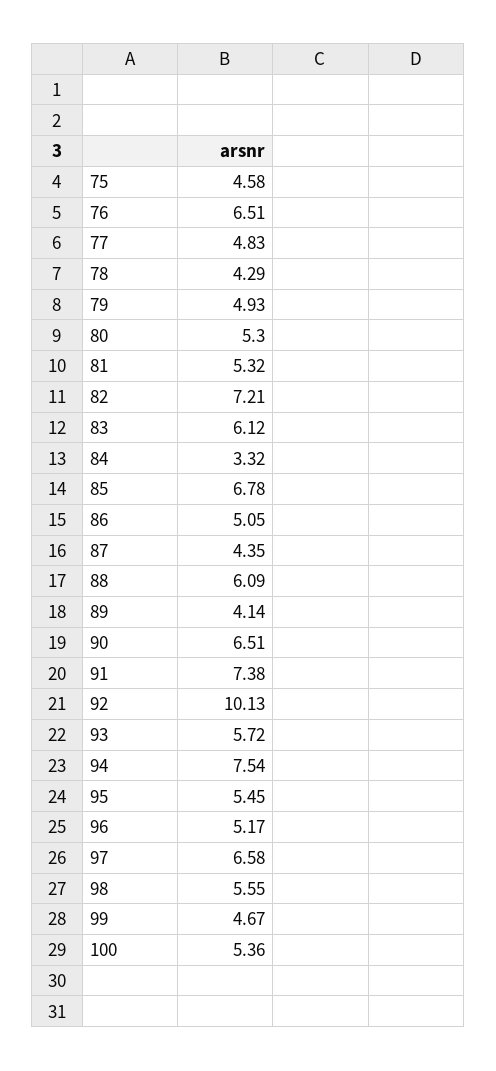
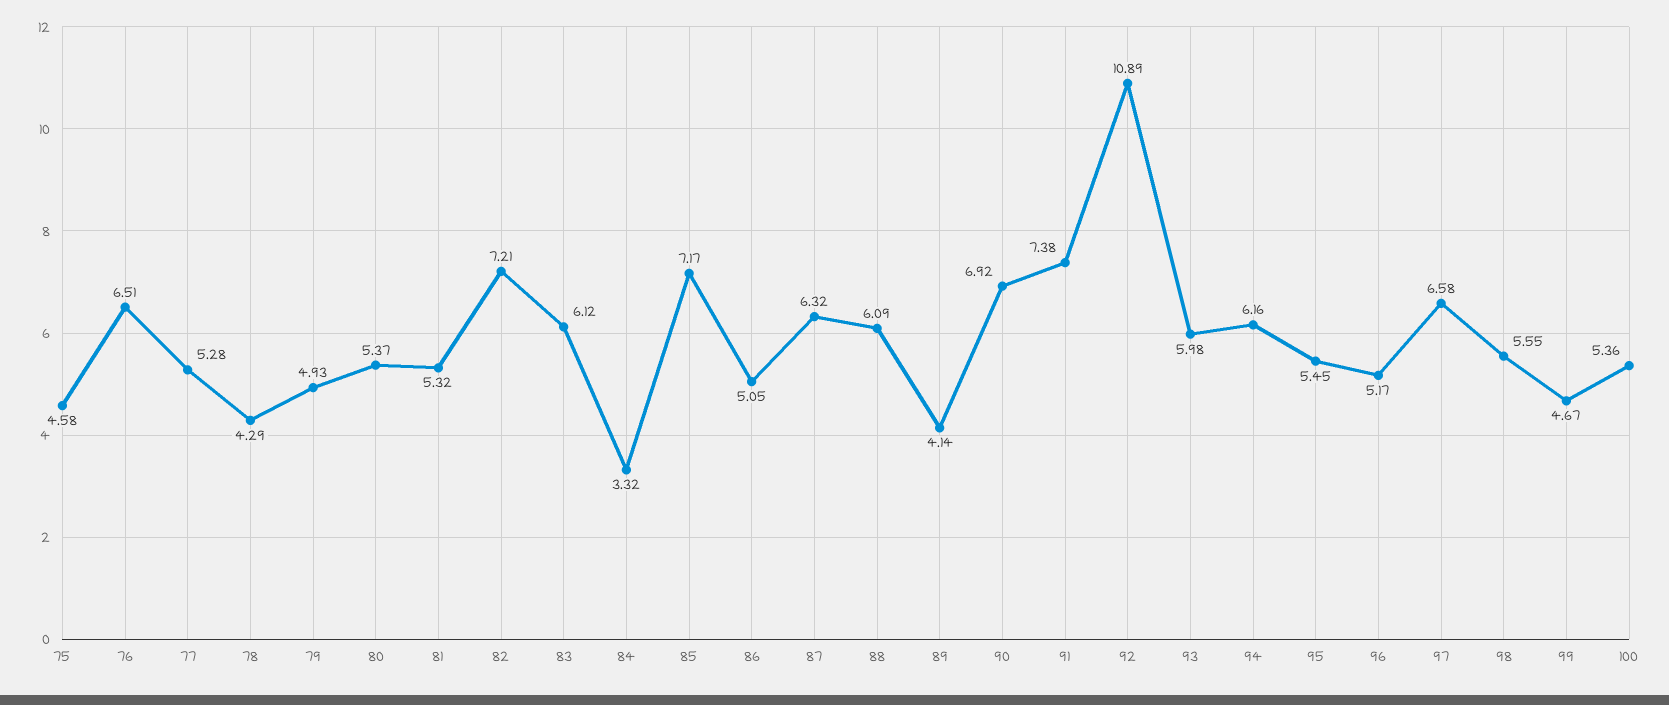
77: 4.83 -> 5.28
80: 5.3 -> 5.37
85: 6.78 -> 7.17
87: 4.35 -> 6.32
90: 6.51 -> 6.92
92: 10.13 -> 10.89
93: 5.72 -> 5.98
94: 7.54 -> 6.16

